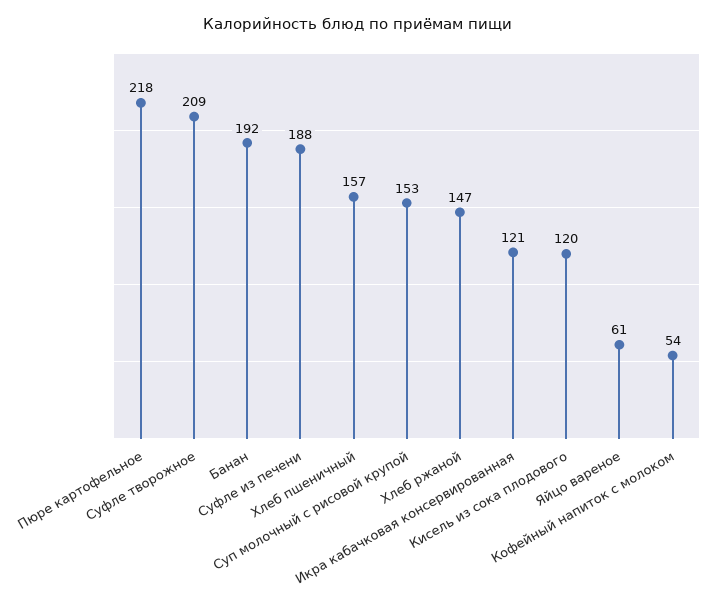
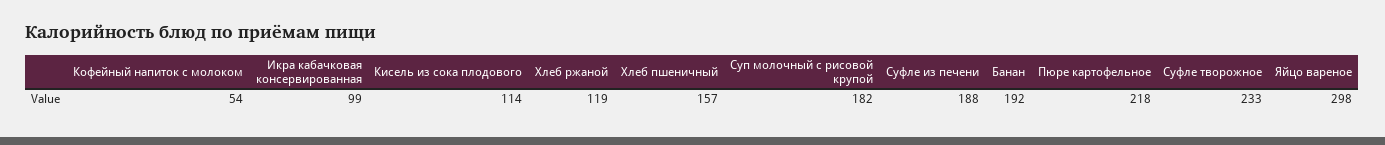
Суфле творожное: 209 -> 233
Суп молочный с рисовой крупой: 153 -> 182
Хлеб ржаной: 147 -> 119
Икра кабачковая консервированная: 121 -> 99
Кисель из сока плодового: 120 -> 114
Яйцо вареное: 61 -> 298

